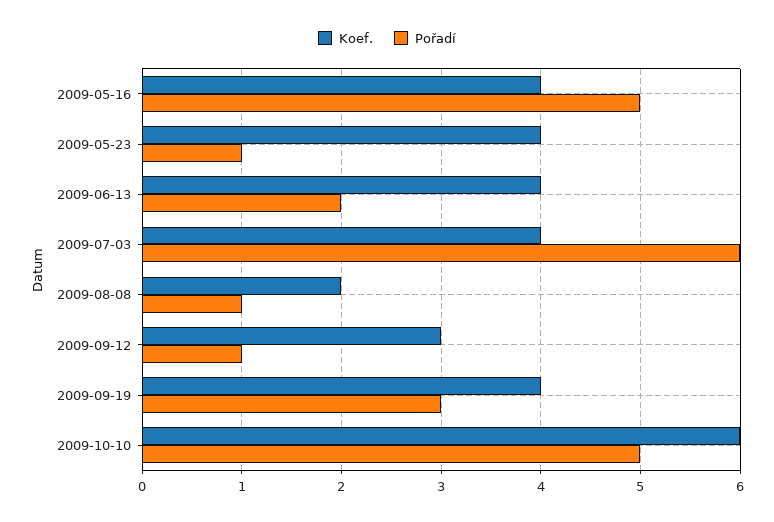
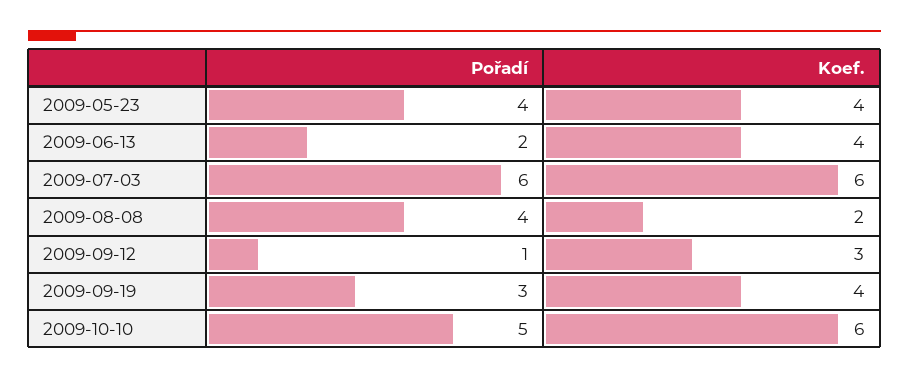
Koef., 2009-05-16: 4 -> none
Pořadí, 2009-05-16: 5 -> none
Pořadí, 2009-05-23: 1 -> 4
Koef., 2009-07-03: 4 -> 6
Pořadí, 2009-08-08: 1 -> 4

